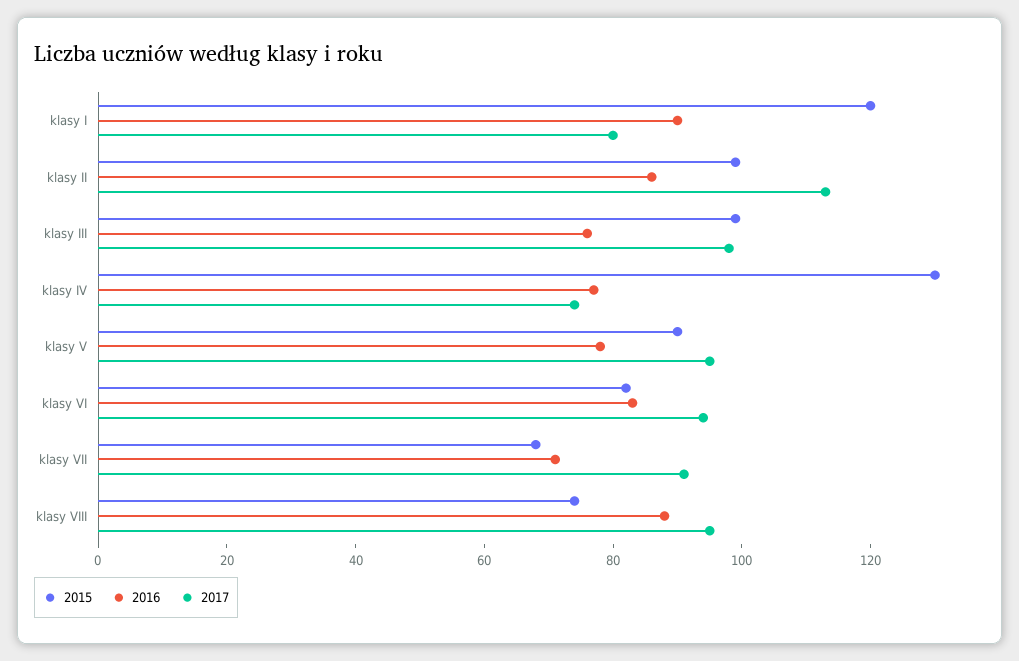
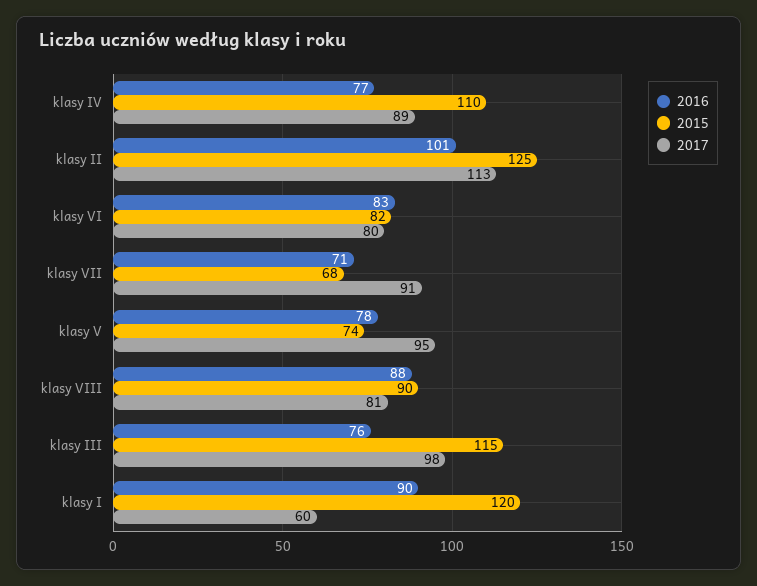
2017, klasy I: 80 -> 60
2015, klasy II: 100 -> 125
2016, klasy II: 85 -> 101
2015, klasy III: 100 -> 115
2015, klasy IV: 130 -> 110
2017, klasy IV: 75 -> 89
2015, klasy V: 90 -> 74
2017, klasy VI: 95 -> 80
2015, klasy VIII: 75 -> 90
2017, klasy VIII: 95 -> 81

